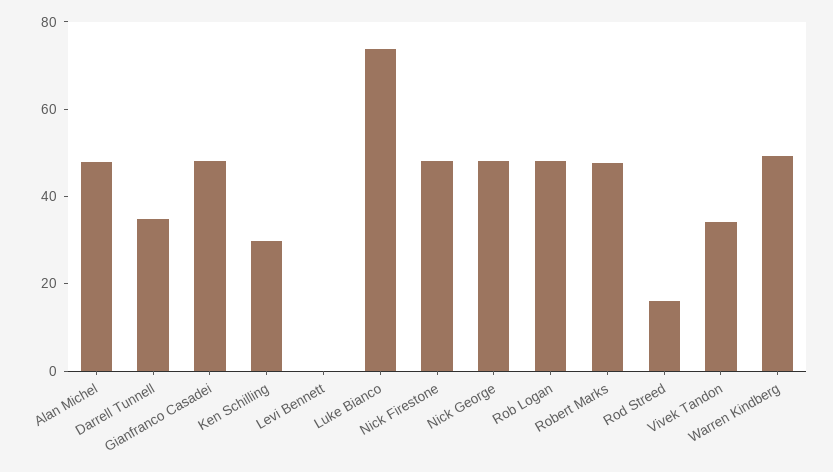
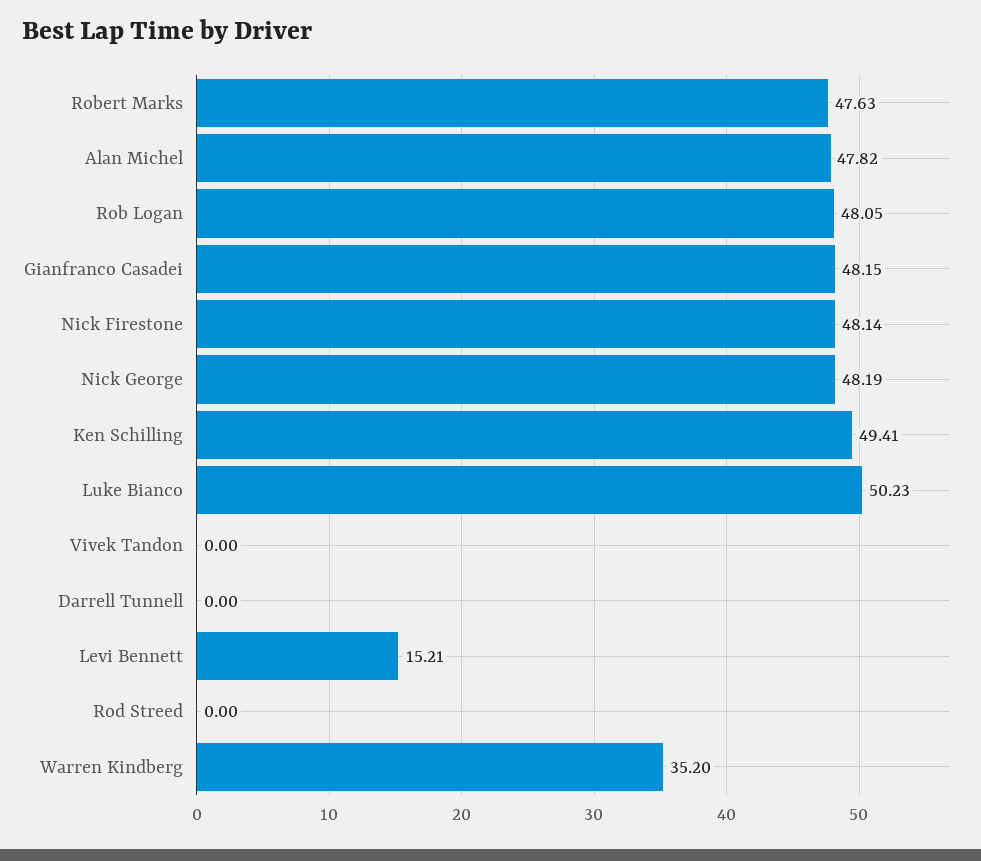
Darrell Tunnell: 35 -> 0
Ken Schilling: 30 -> 49.41
Levi Bennett: 0 -> 15.21
Luke Bianco: 75 -> 50.23
Rod Streed: 15 -> 0
Vivek Tandon: 35 -> 0
Warren Kindberg: 50 -> 35.2

